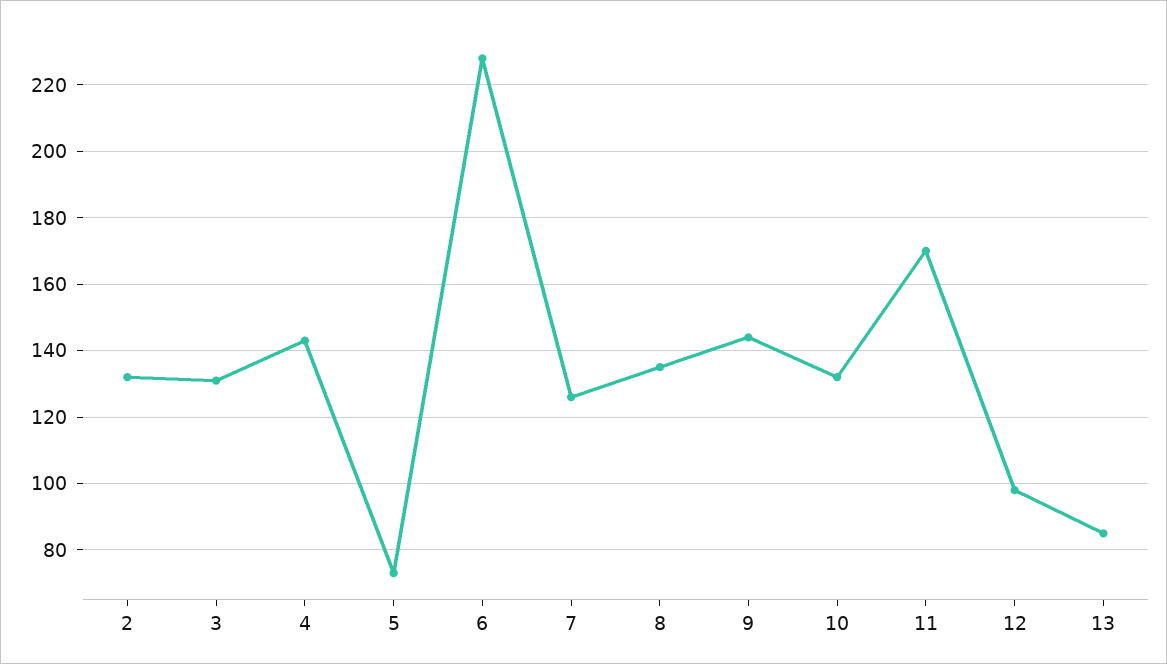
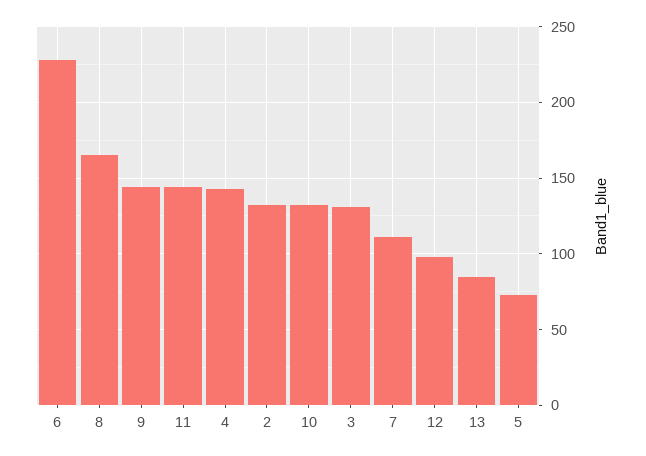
7: 125 -> 110
8: 135 -> 165
11: 170 -> 145

